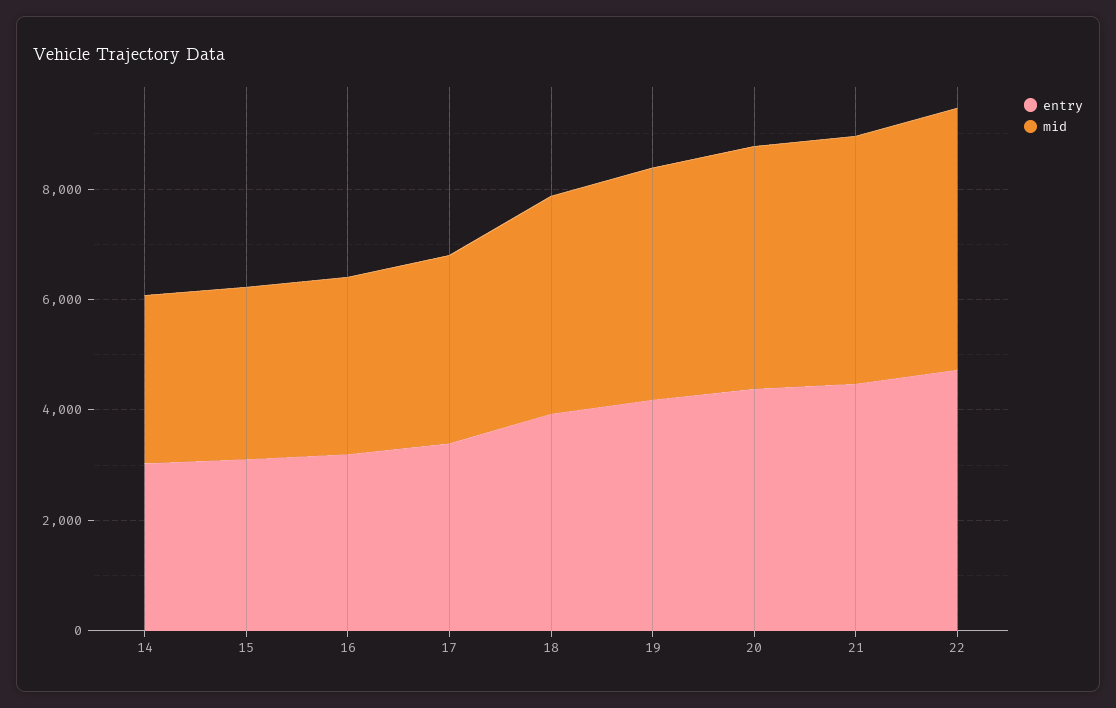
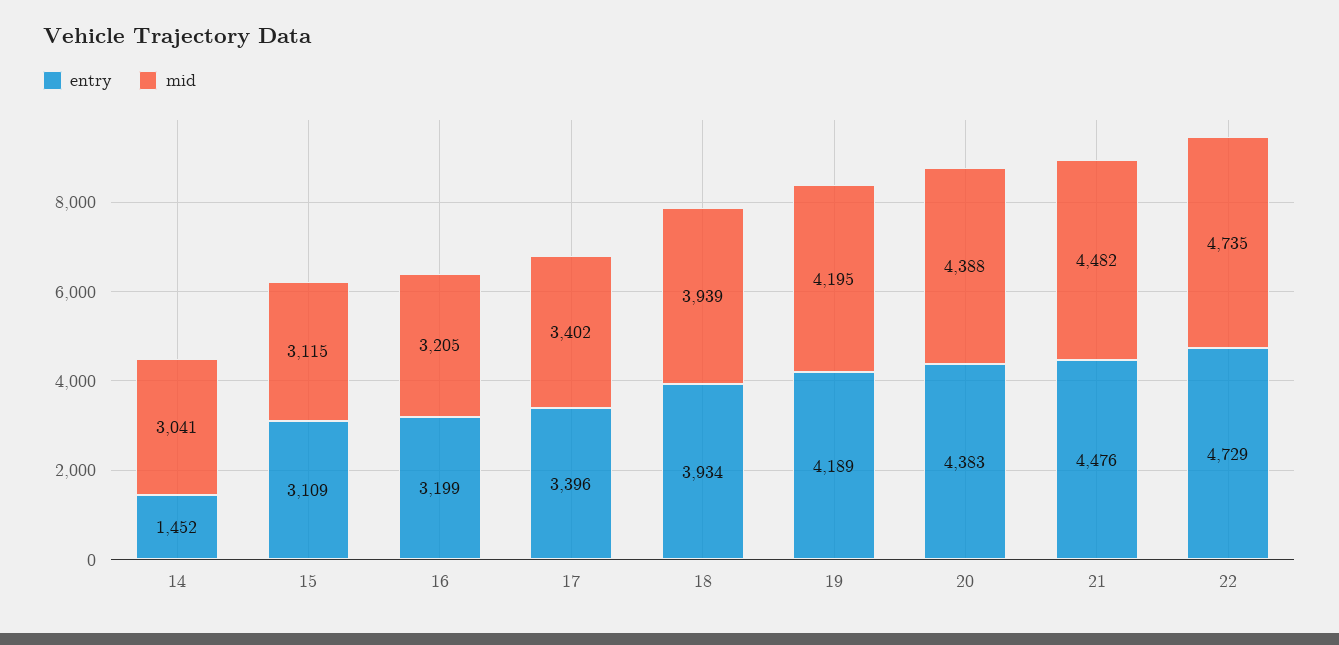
entry, 14: 3000 -> 1452

